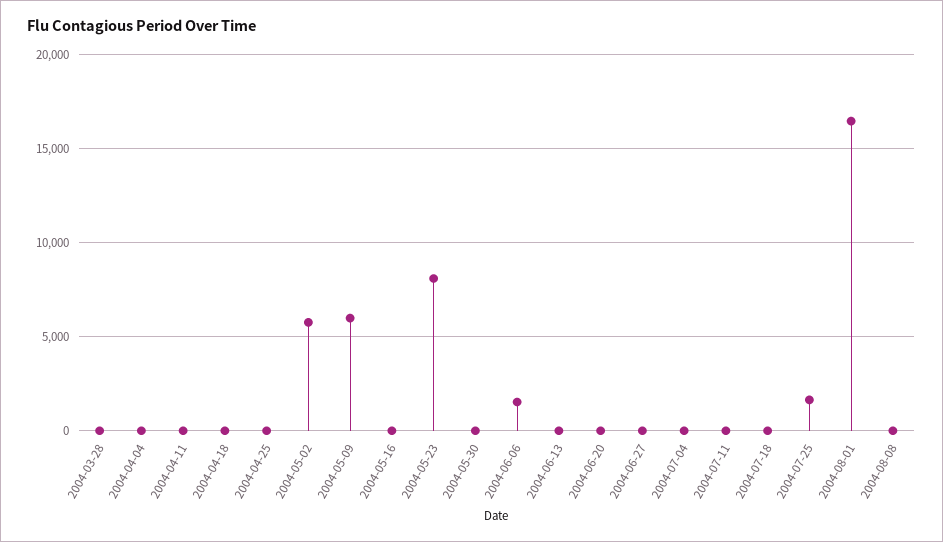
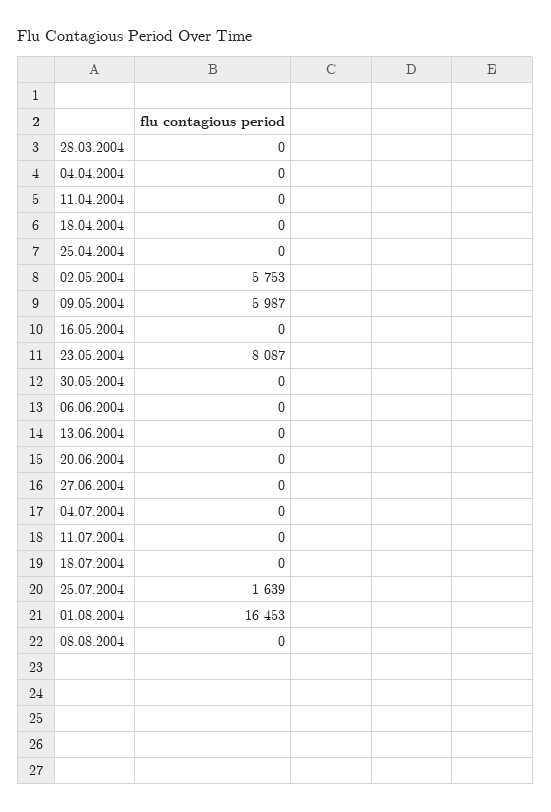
2004-06-06: 1500 -> 0

